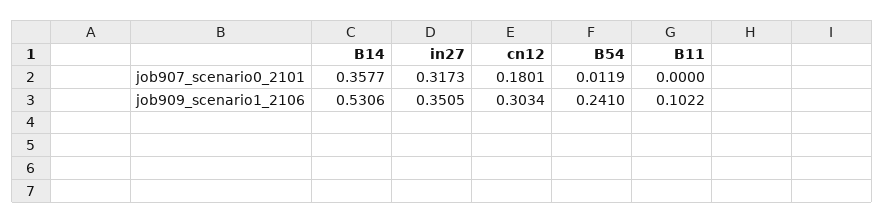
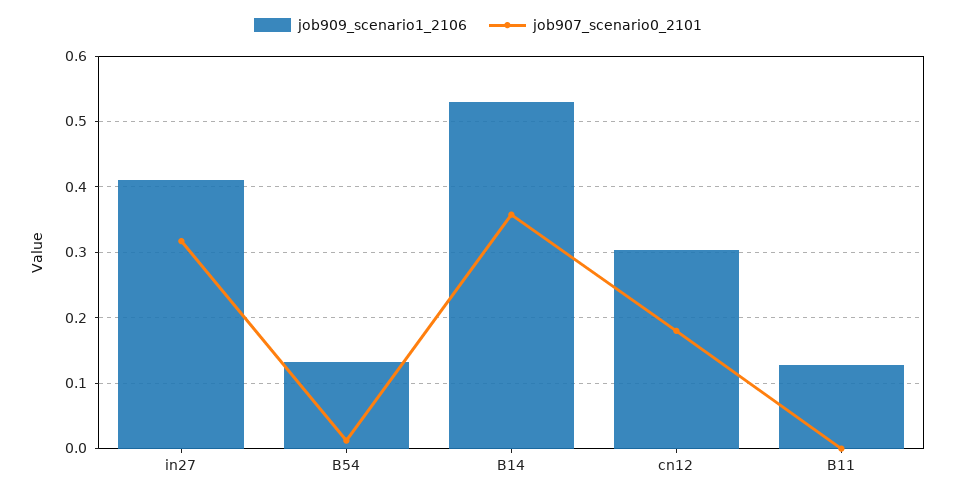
job909_scenario1_2106, in27: 0.3505 -> 0.41
job909_scenario1_2106, B54: 0.241 -> 0.13
job909_scenario1_2106, B11: 0.1022 -> 0.13

